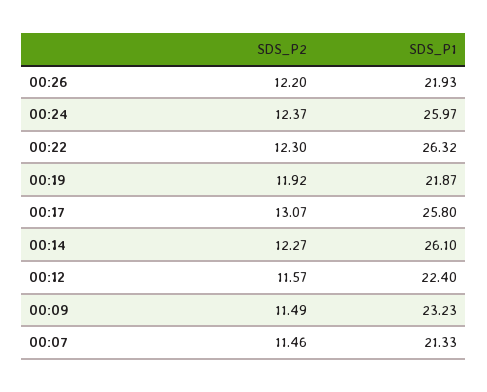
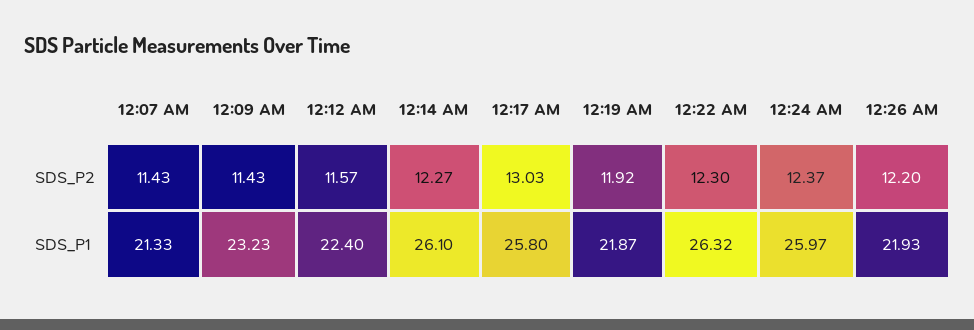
SDS_P2, 00:17: 13.07 -> 13.03
SDS_P2, 00:09: 11.49 -> 11.43
SDS_P2, 00:07: 11.46 -> 11.43

